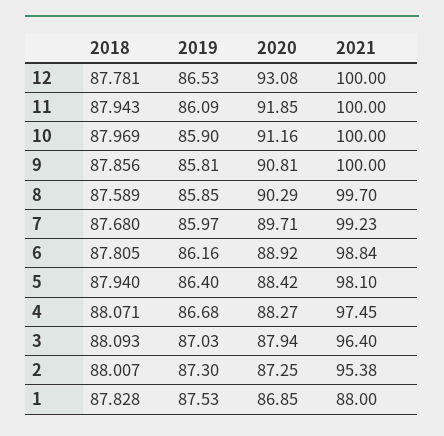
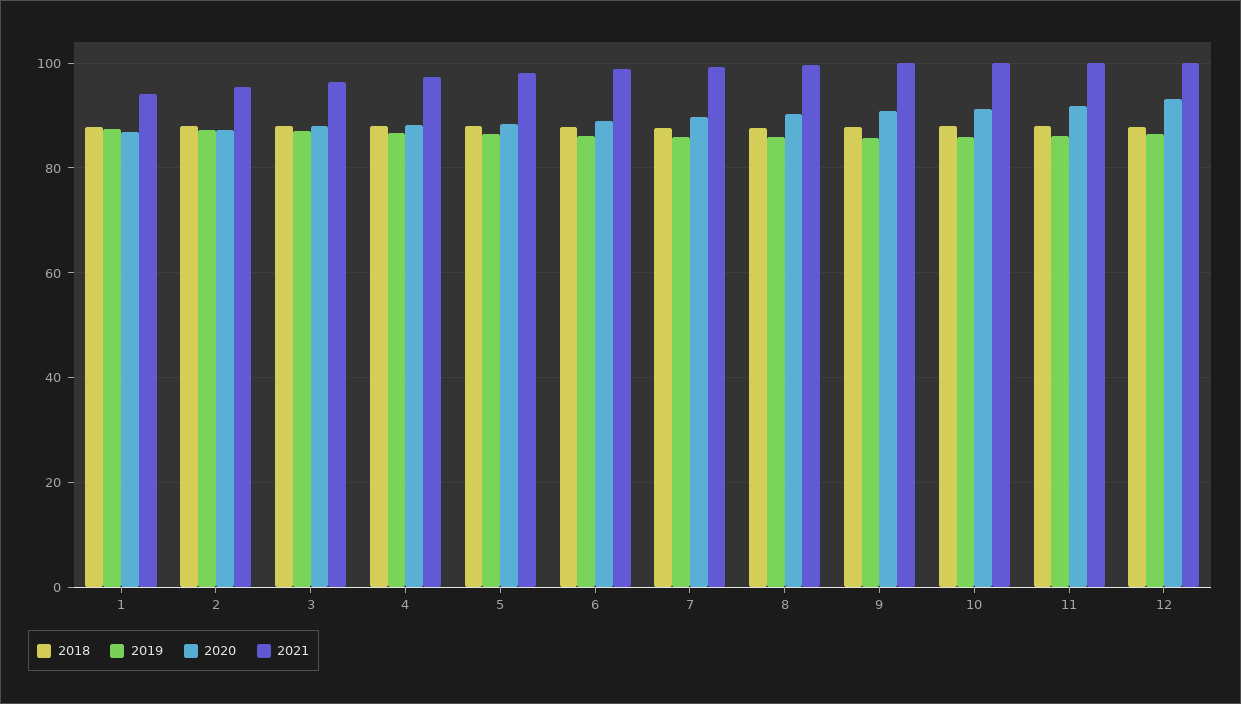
2021, 1: 88 -> 94

